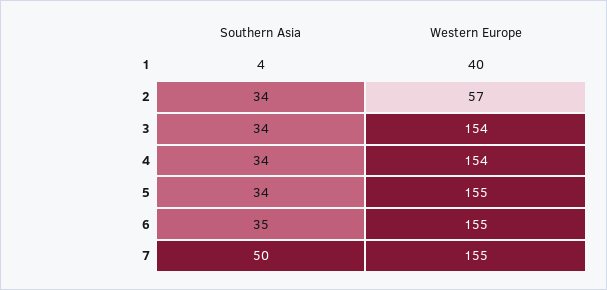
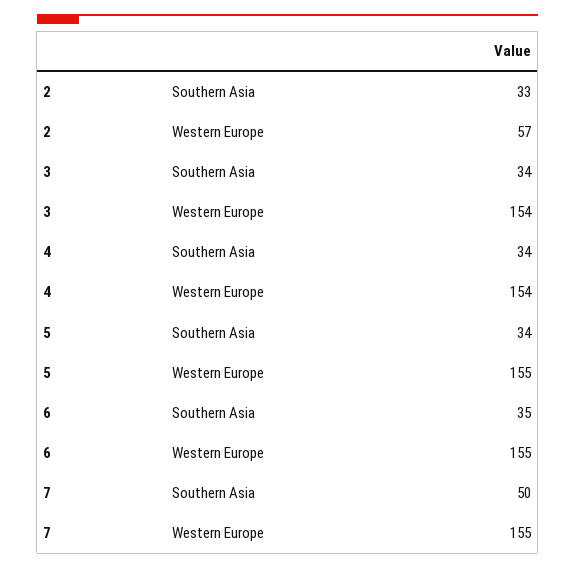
Southern Asia, 1: 4 -> none
Western Europe, 1: 40 -> none
Southern Asia, 2: 34 -> 33

